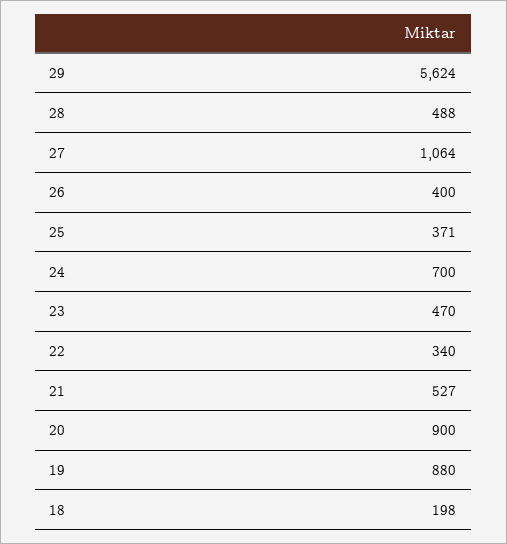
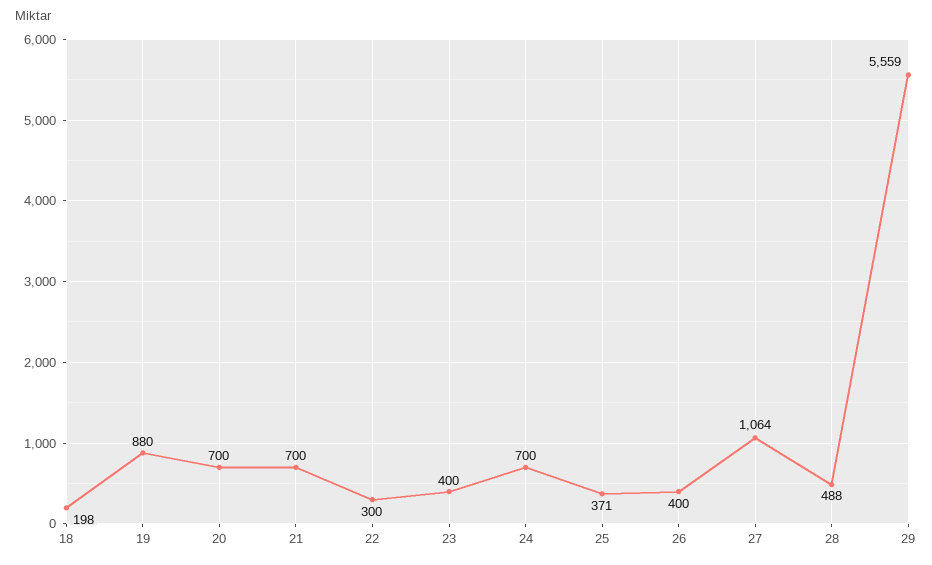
29: 5624 -> 5559
23: 470 -> 400
22: 340 -> 300
21: 527 -> 700
20: 900 -> 700

